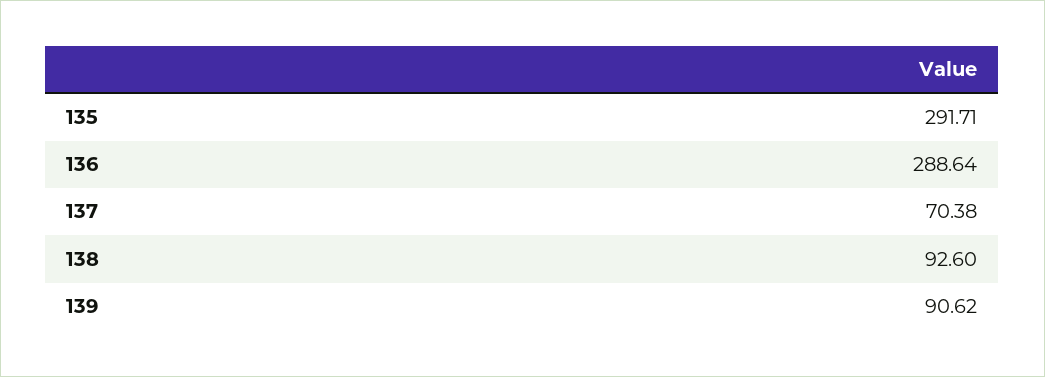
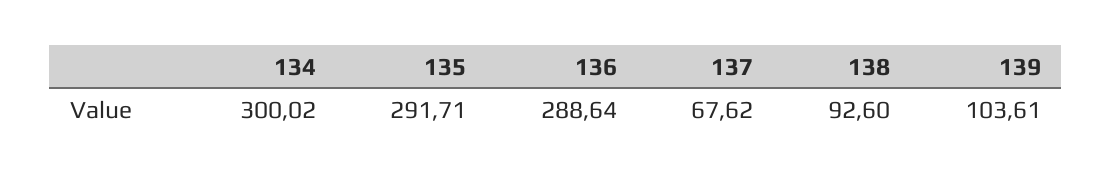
137: 70.38 -> 67.62
139: 90.62 -> 103.61
134: none -> 300.02

